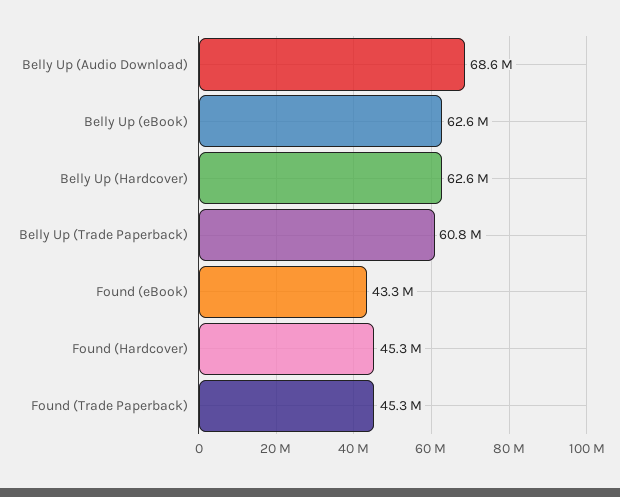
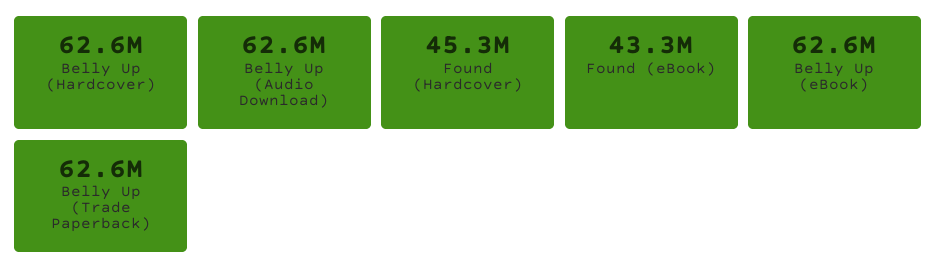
Belly Up (Audio Download): 68600000 -> 62600000
Belly Up (Trade Paperback): 60800000 -> 62600000
Found (Trade Paperback): 45300000 -> none

